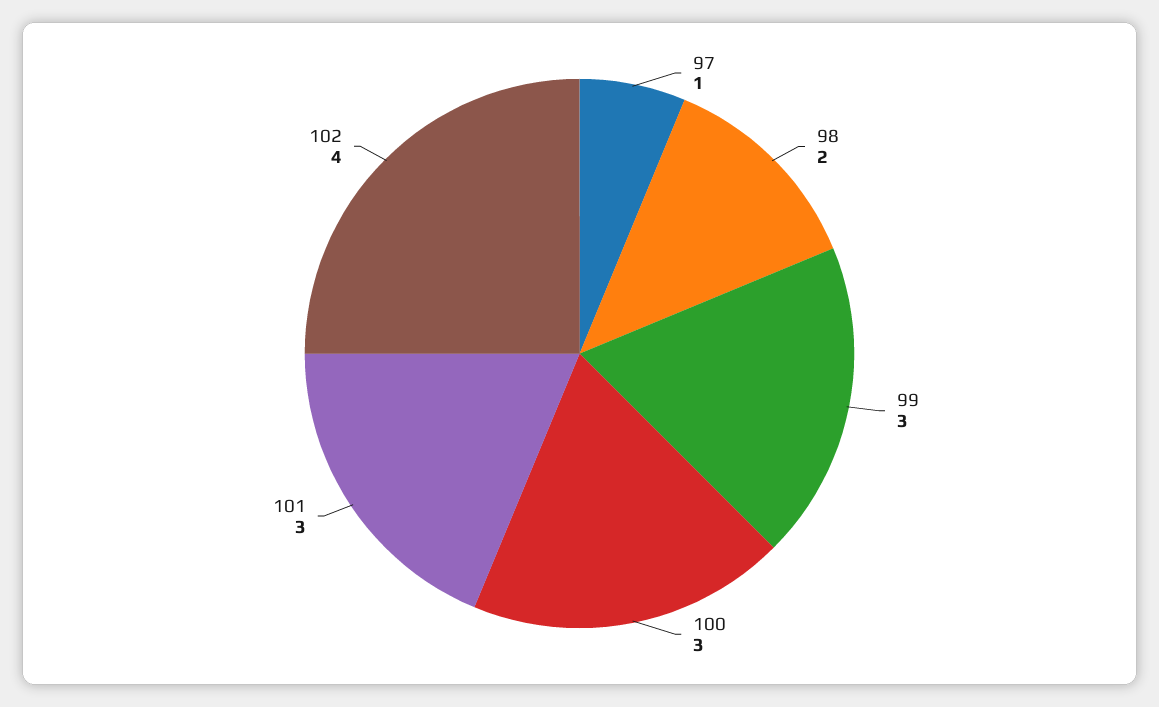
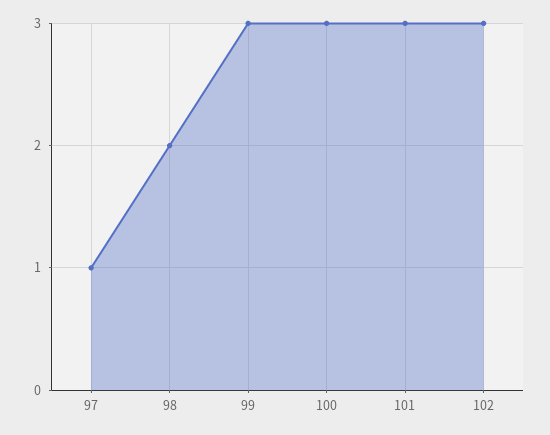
102: 4 -> 3

